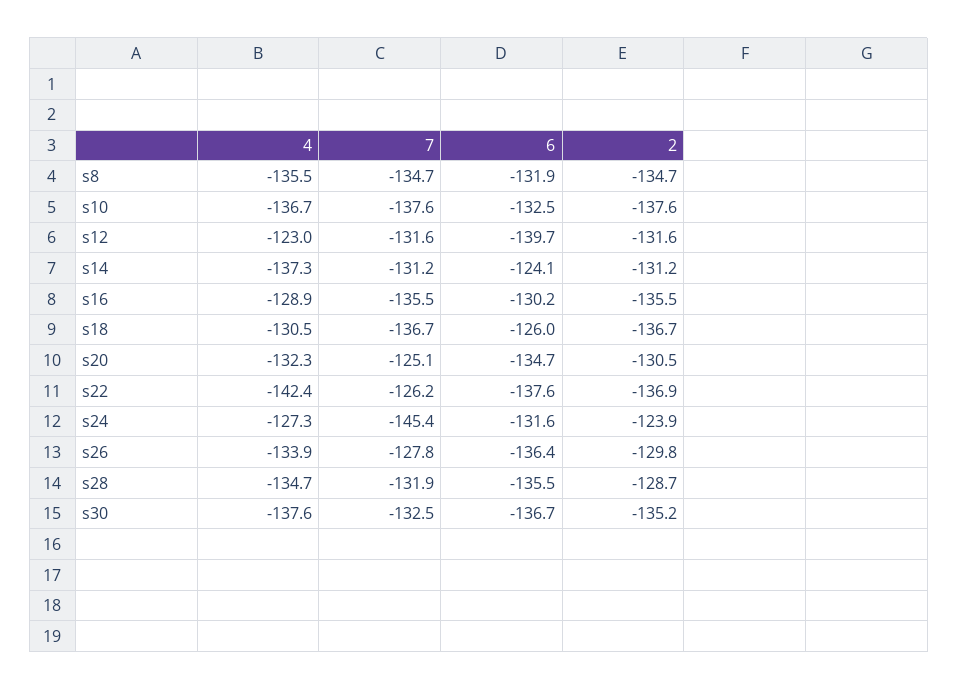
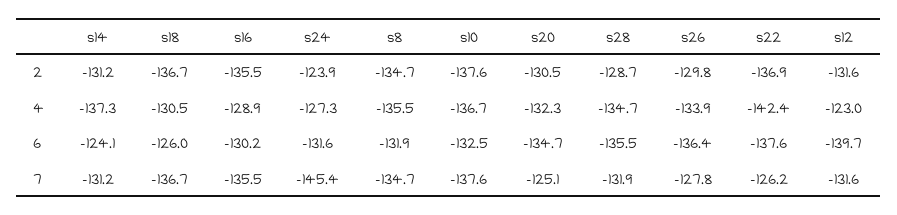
4, s30: -137.6 -> none
7, s30: -132.5 -> none
6, s30: -136.7 -> none
2, s30: -135.2 -> none

